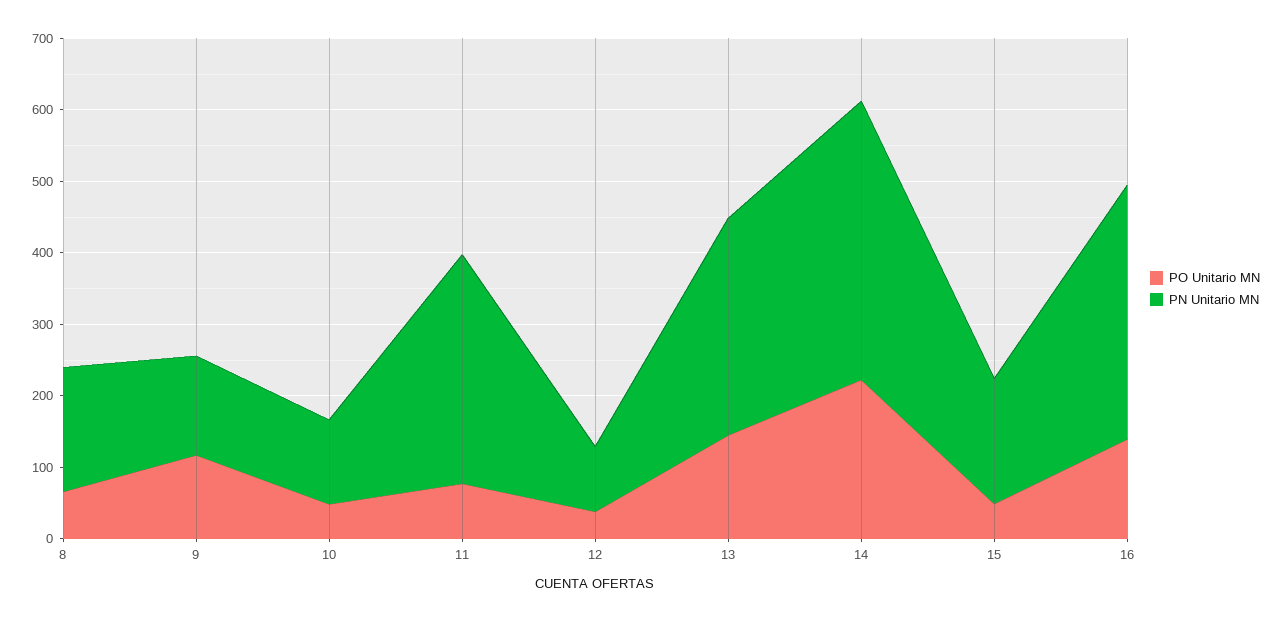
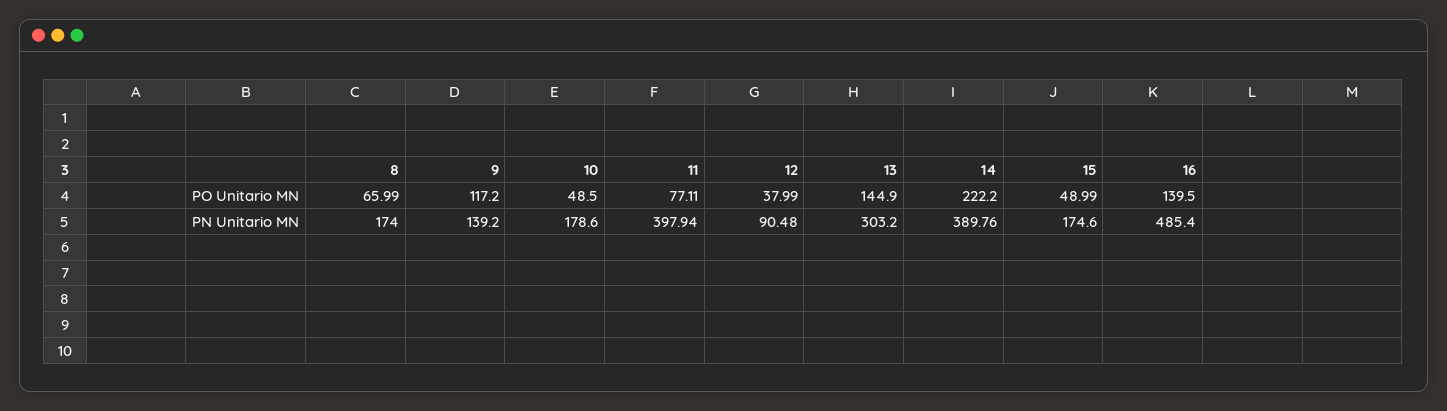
PN Unitario MN, 10: 120 -> 178.6
PN Unitario MN, 11: 320 -> 397.94
PN Unitario MN, 16: 360 -> 485.4

